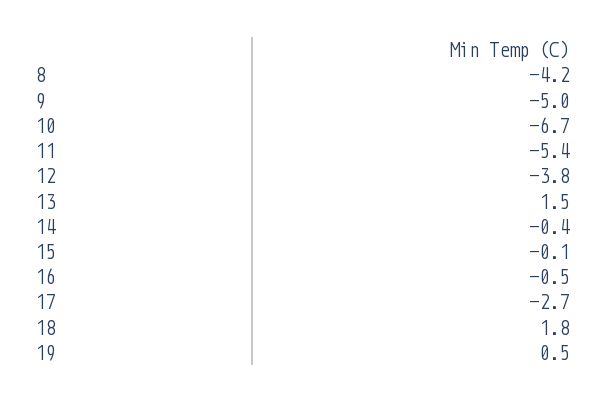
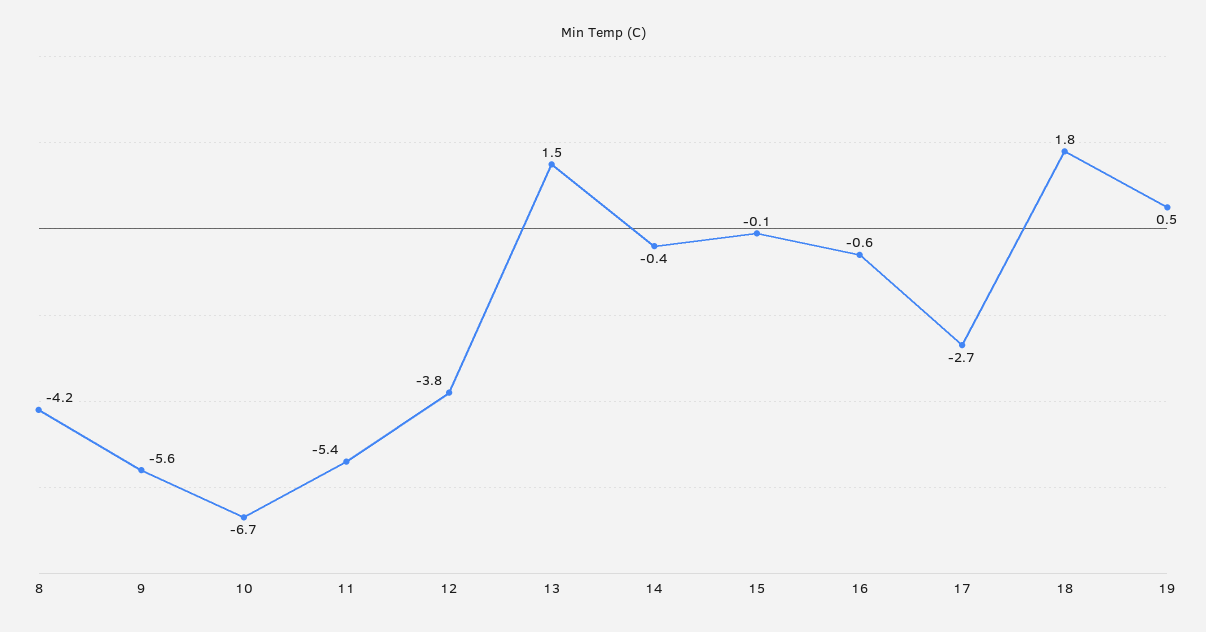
9: -5 -> -5.6
16: -0.5 -> -0.6

